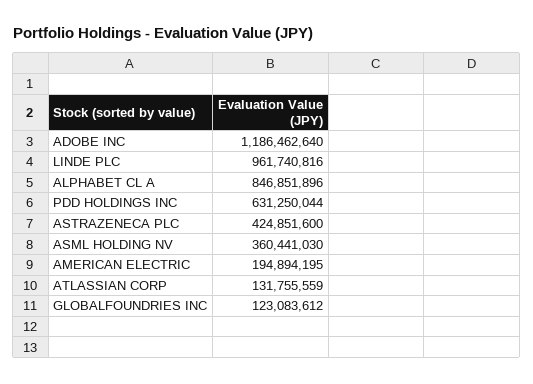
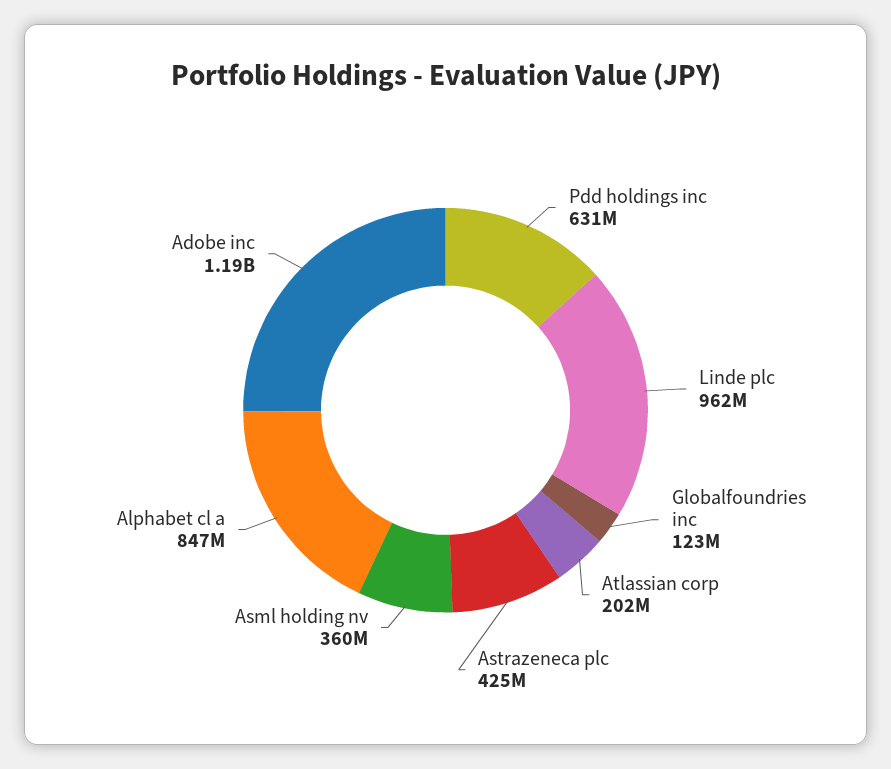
AMERICAN ELECTRIC: 194894195 -> none
ATLASSIAN CORP: 131755559 -> 202000000

